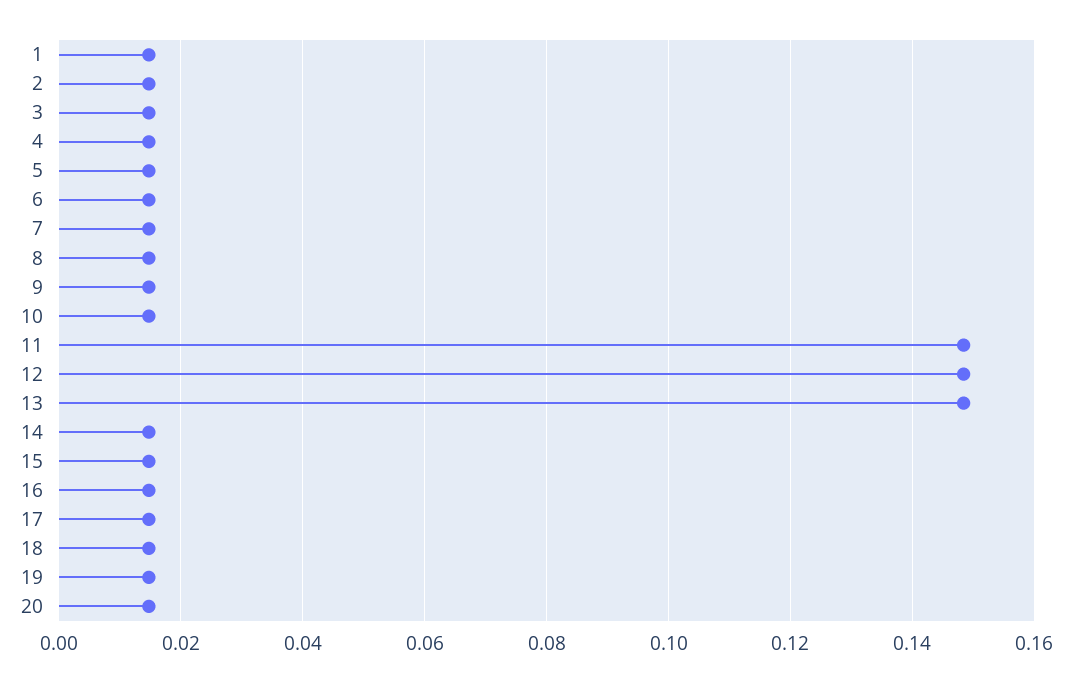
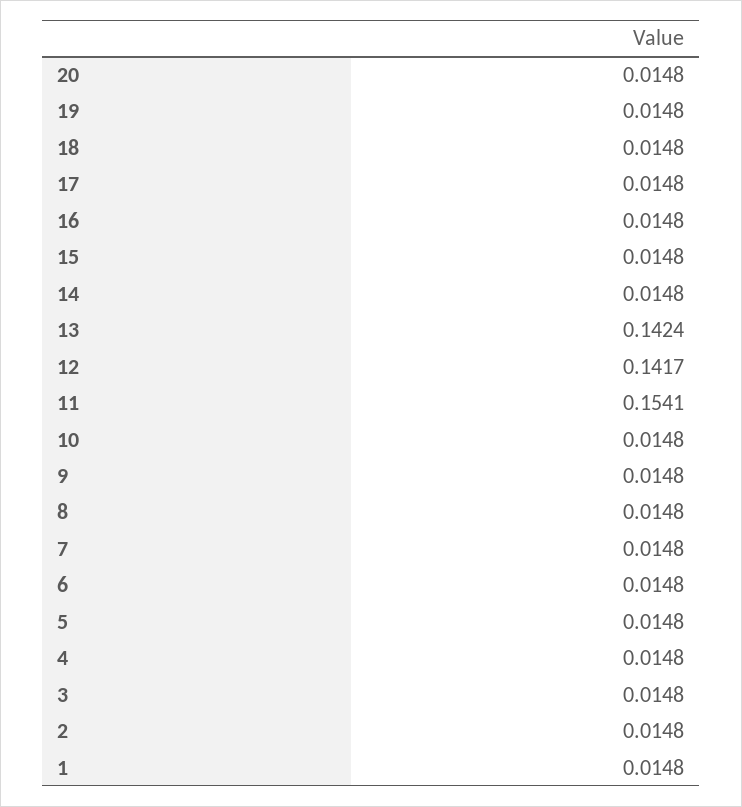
11: 0.148 -> 0.1541
12: 0.148 -> 0.1417
13: 0.148 -> 0.1424

